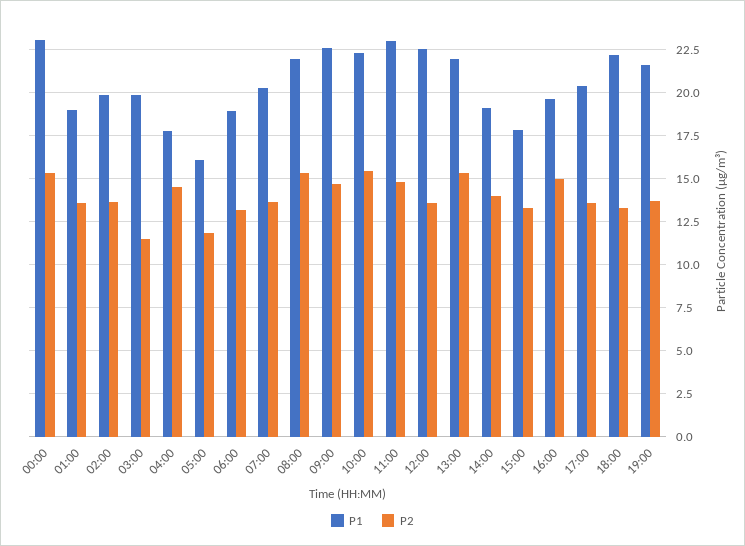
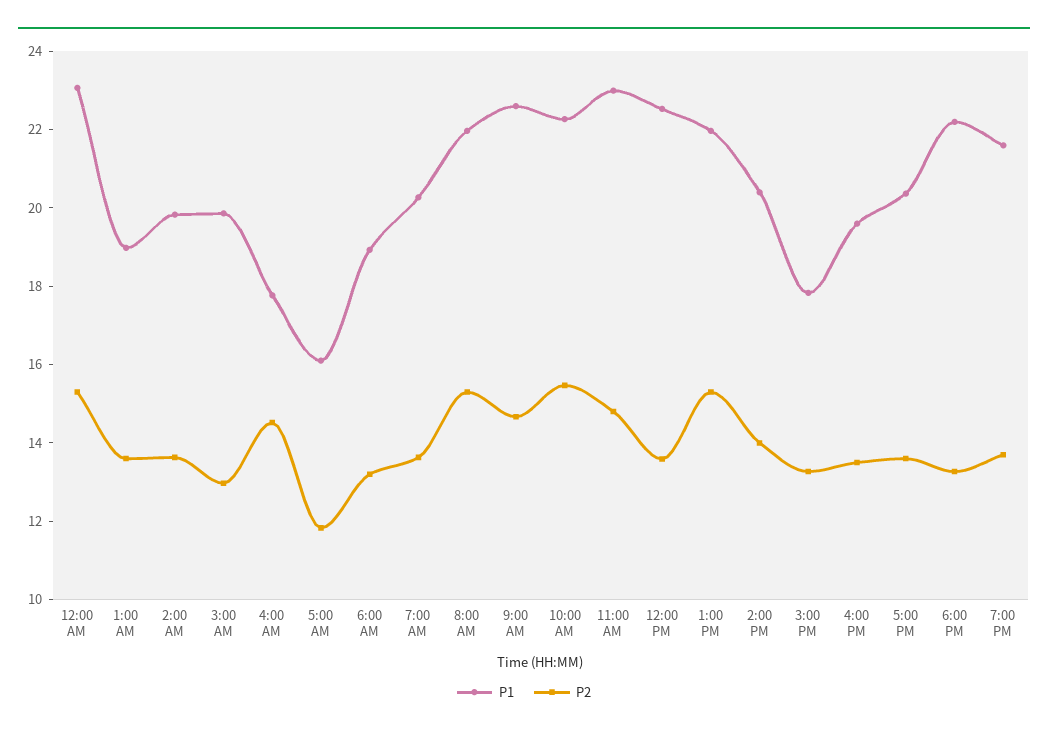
P2, 03:00: 11.5 -> 13
P1, 14:00: 19 -> 20.5
P2, 16:00: 15 -> 13.5

